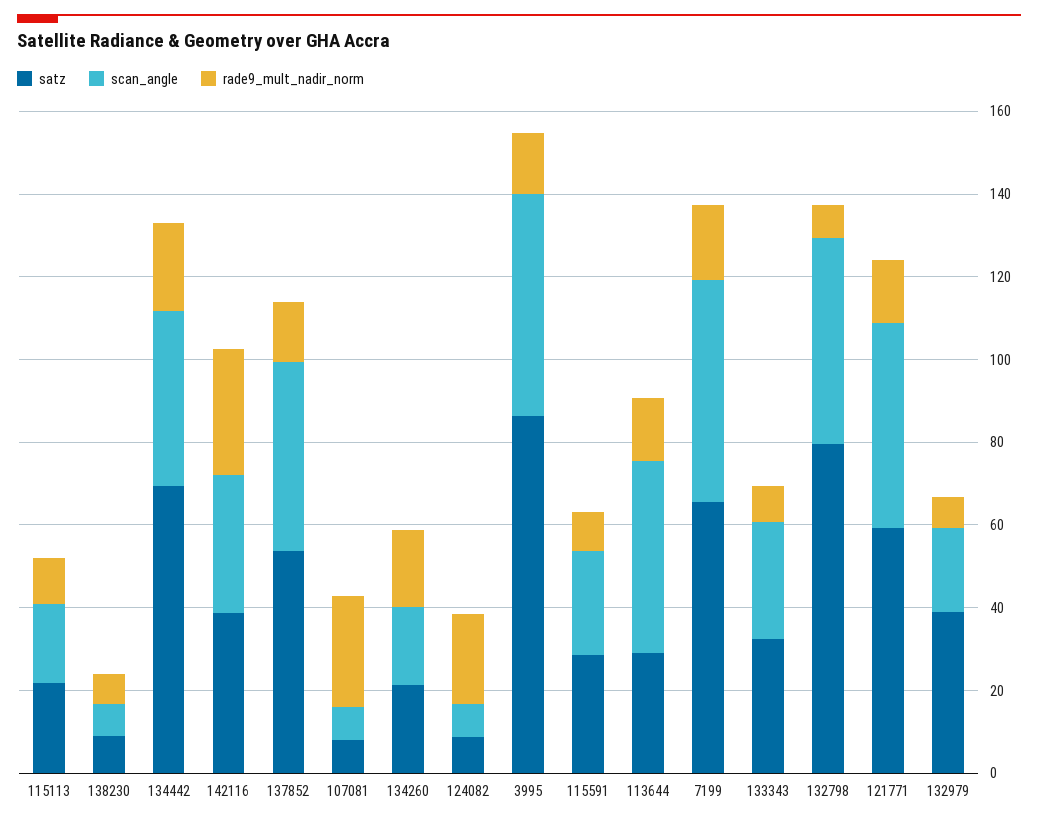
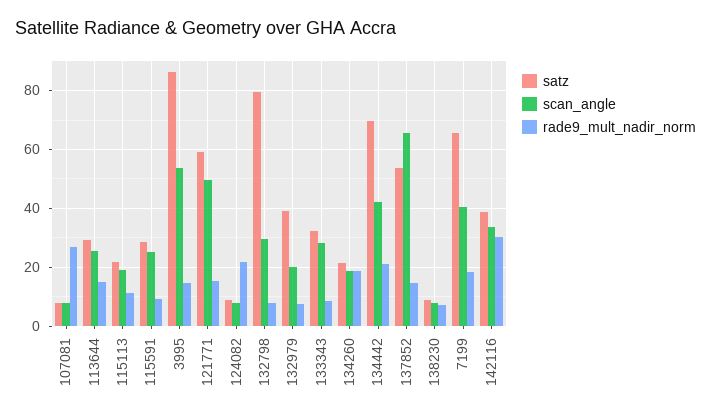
scan_angle, 137852: 45 -> 65
scan_angle, 113644: 45 -> 25
scan_angle, 7199: 55 -> 40
scan_angle, 132798: 50 -> 30

